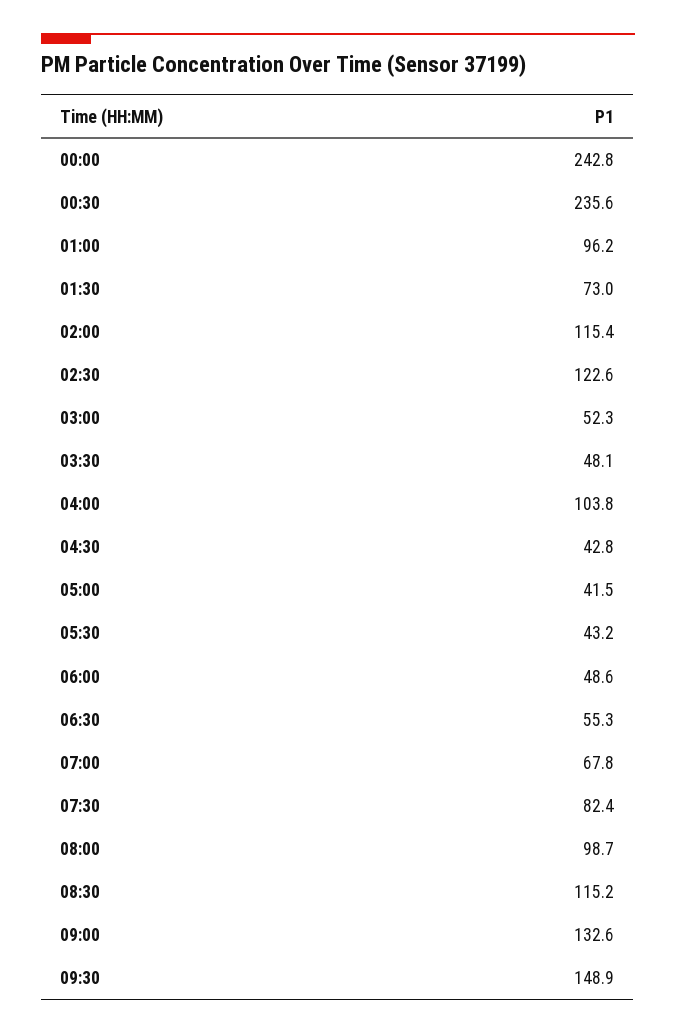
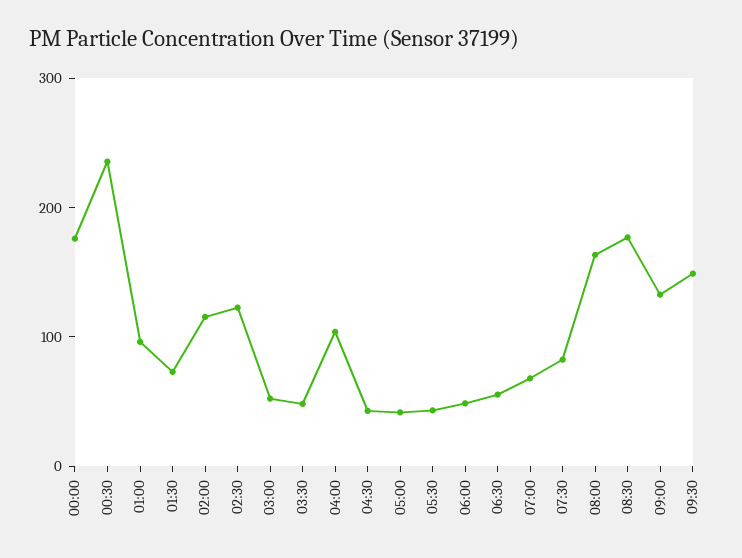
00:00: 242.8 -> 180
08:00: 98.7 -> 160
08:30: 115.2 -> 180

